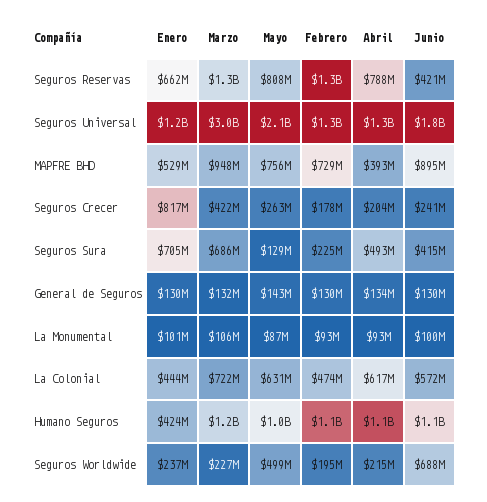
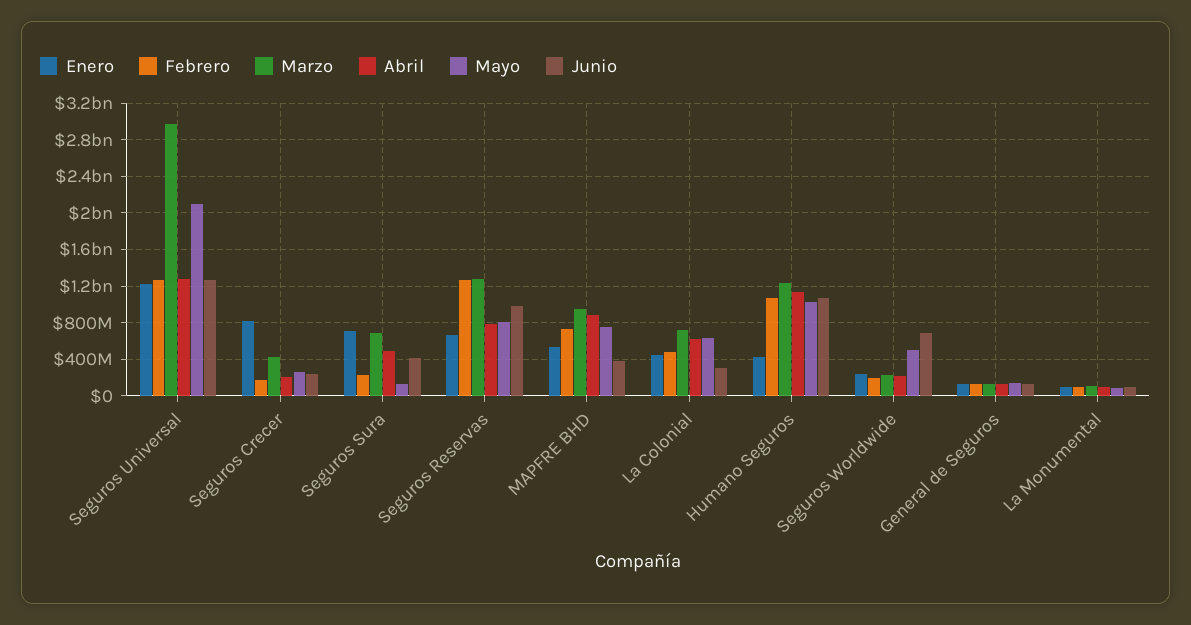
Junio, Seguros Reservas: 421000000 -> 1000000000
Junio, Seguros Universal: 1800000000 -> 1300000000
Abril, MAPFRE BHD: 393000000 -> 900000000
Junio, MAPFRE BHD: 895000000 -> 400000000
Junio, La Colonial: 572000000 -> 300000000

